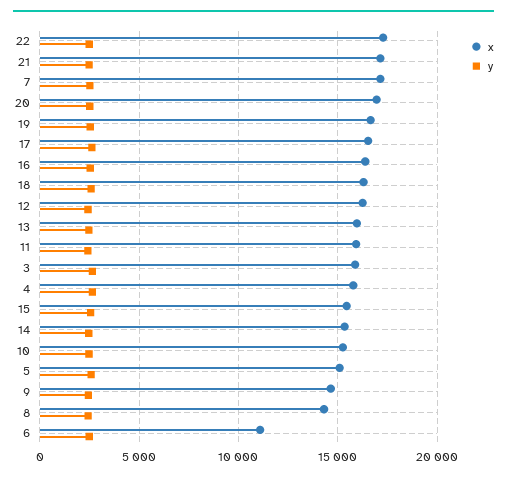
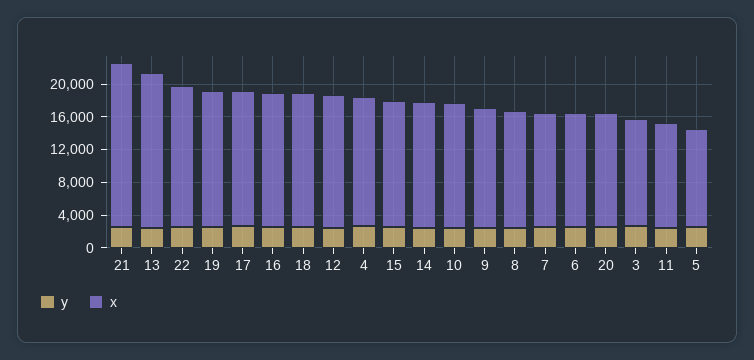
x, 21: 17000 -> 20000
x, 7: 17000 -> 14000
x, 20: 17000 -> 14000
x, 13: 16000 -> 19000
x, 11: 16000 -> 13000
x, 3: 16000 -> 13000
x, 5: 15000 -> 12000
x, 6: 11000 -> 14000

